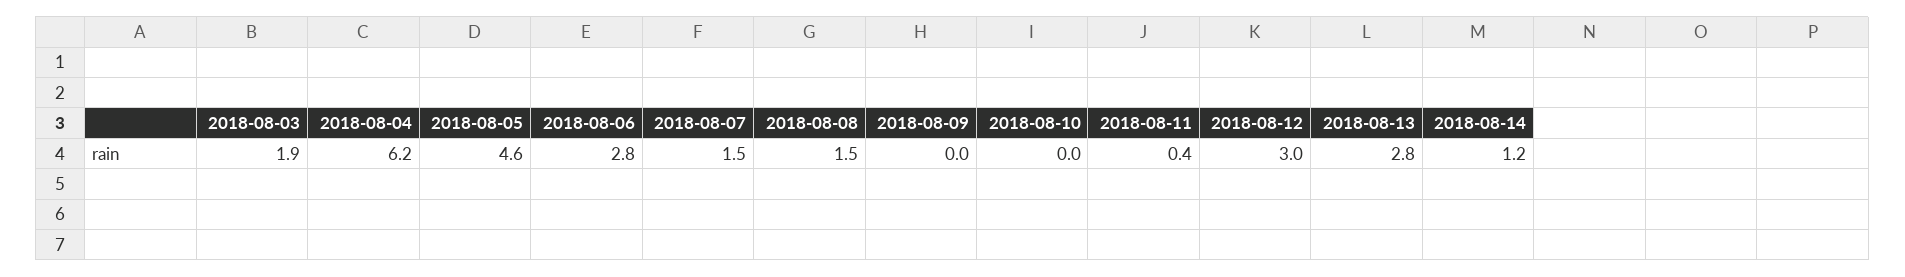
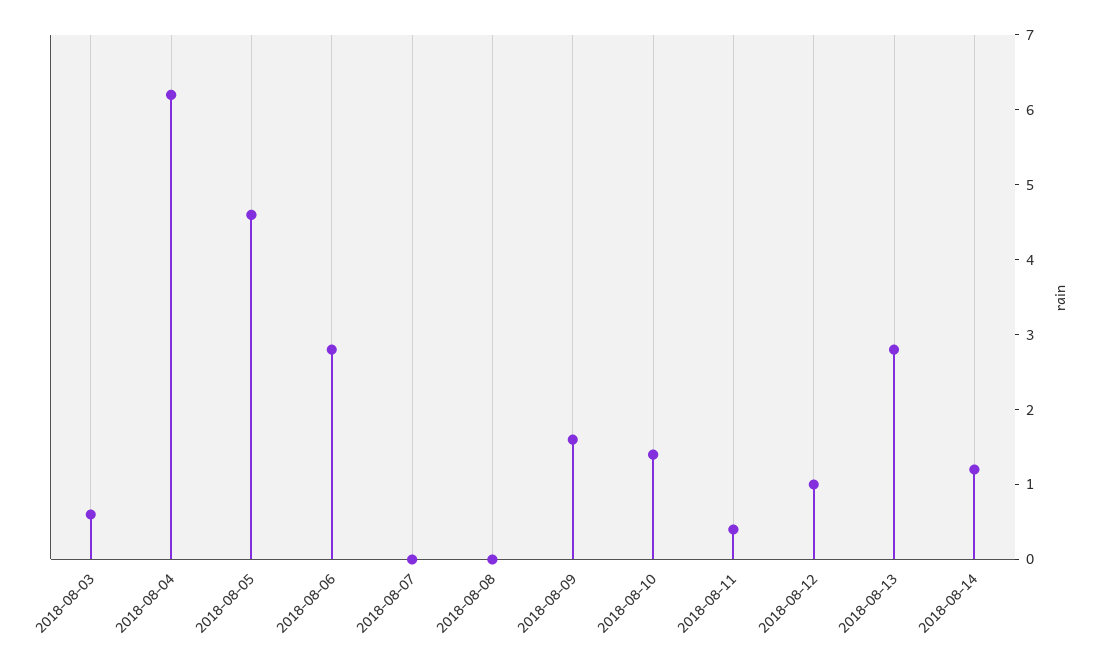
2018-08-03: 1.9 -> 0.5
2018-08-07: 1.5 -> 0
2018-08-08: 1.5 -> 0
2018-08-09: 0 -> 1.5
2018-08-10: 0 -> 1.5
2018-08-12: 3 -> 1

